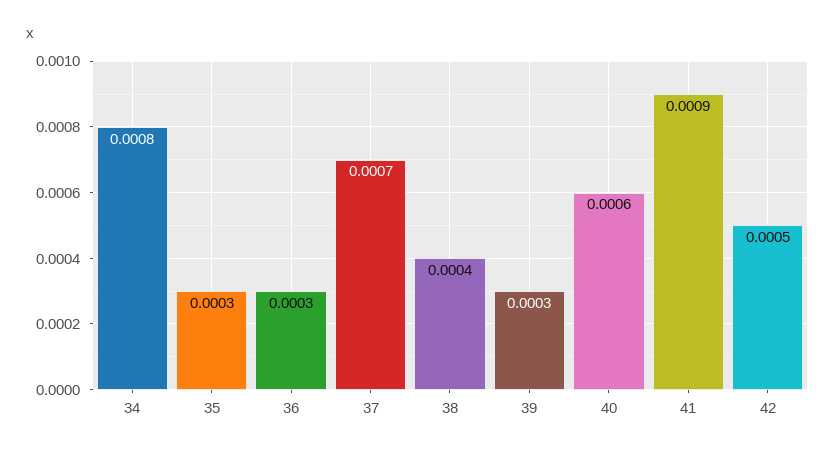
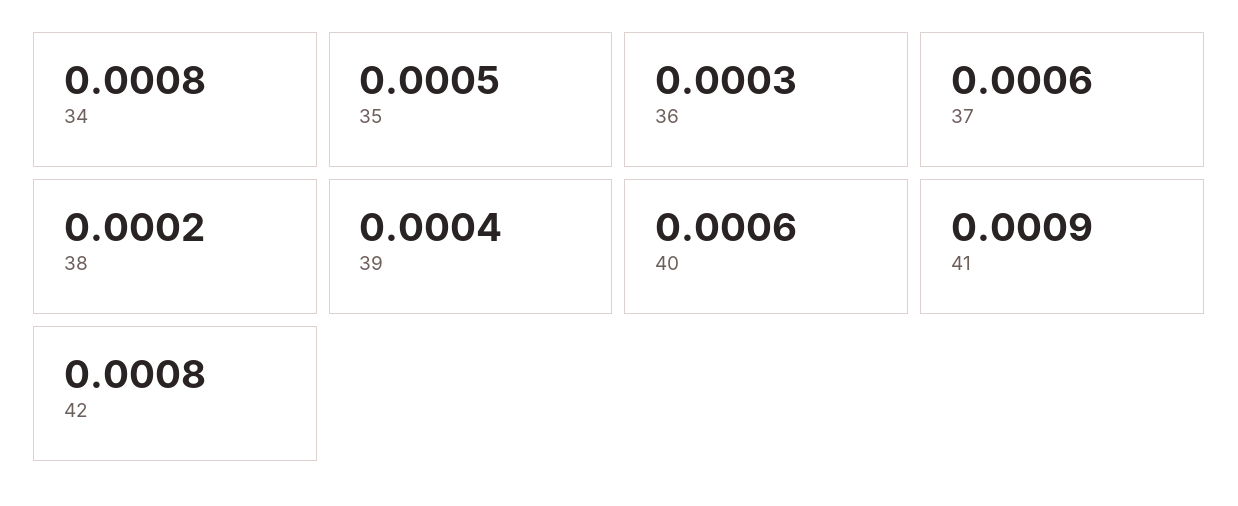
35: 0.0003 -> 0.0005
37: 0.0007 -> 0.0006
38: 0.0004 -> 0.0002
39: 0.0003 -> 0.0004
42: 0.0005 -> 0.0008

